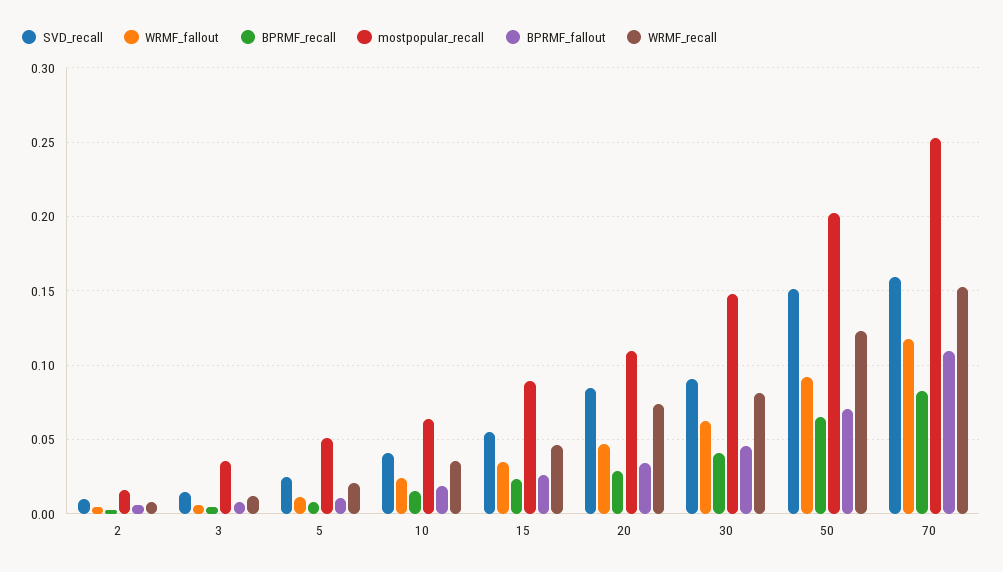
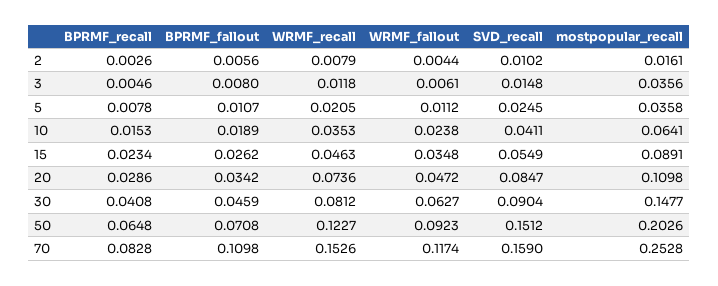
mostpopular_recall, 5: 0.05 -> 0.0358

